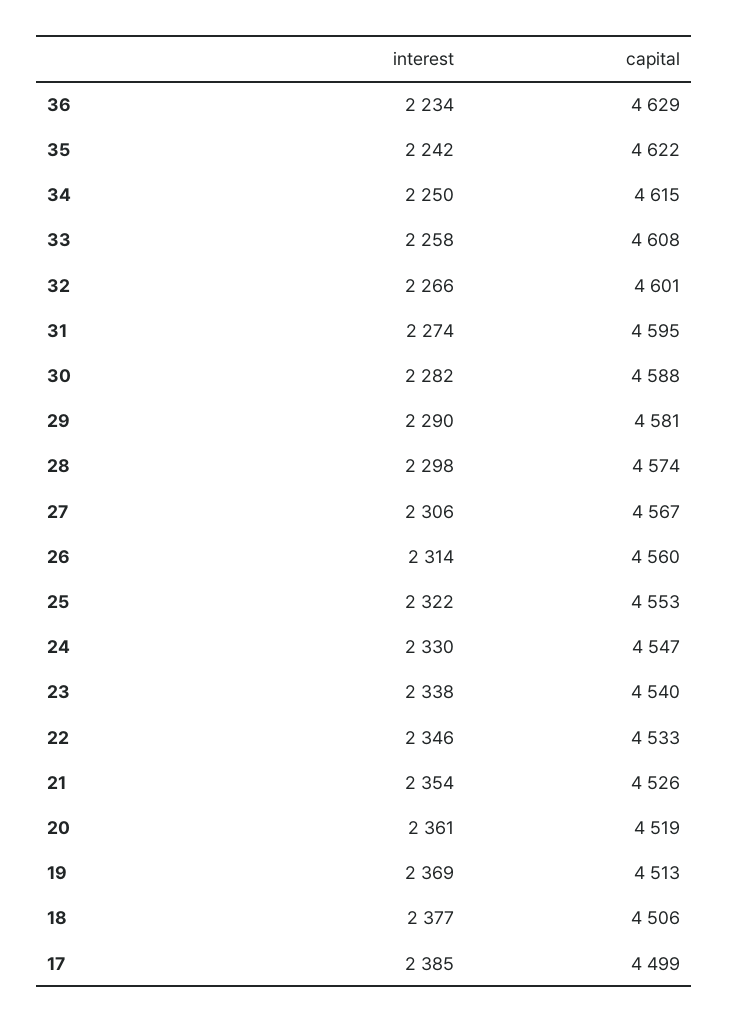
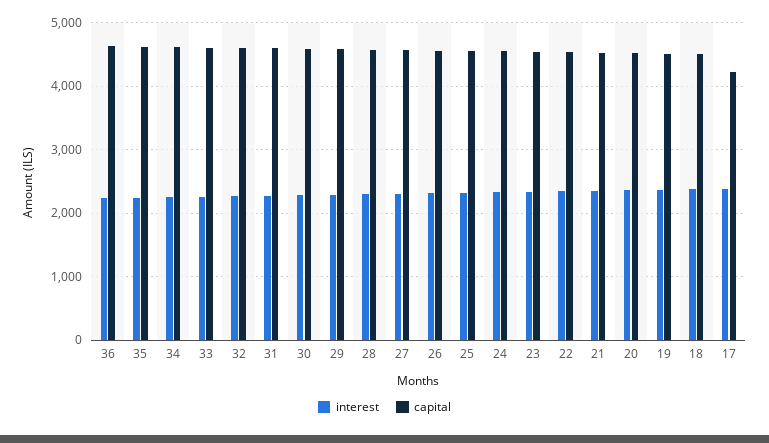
capital, 17: 4499 -> 4200

